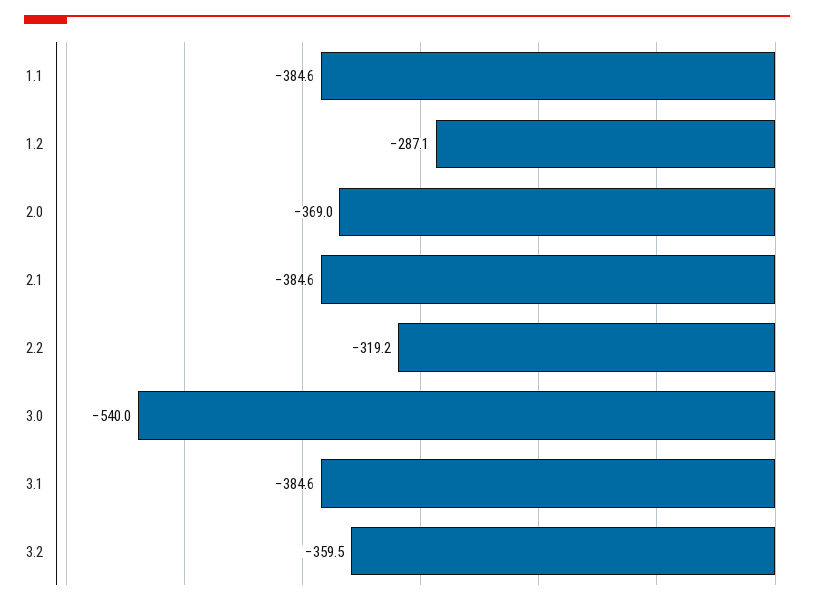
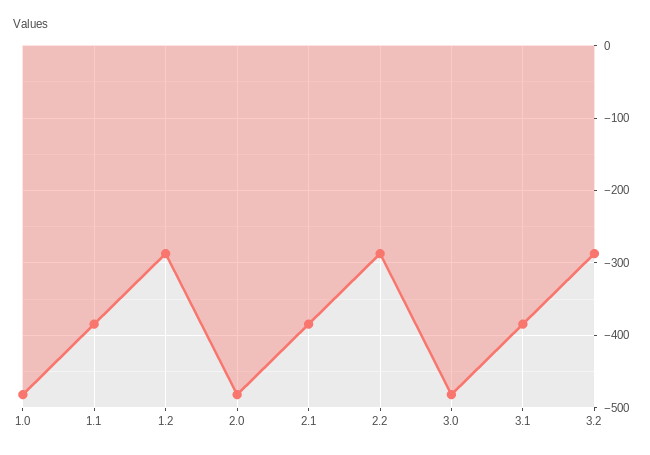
2.0: -369 -> -480
2.2: -319.2 -> -290
3.0: -540 -> -480
3.2: -359.5 -> -290
1.0: none -> -480

